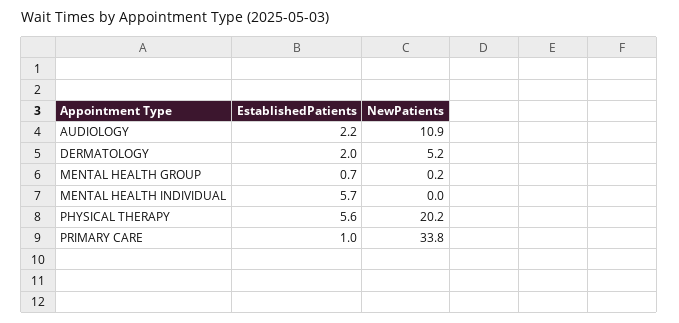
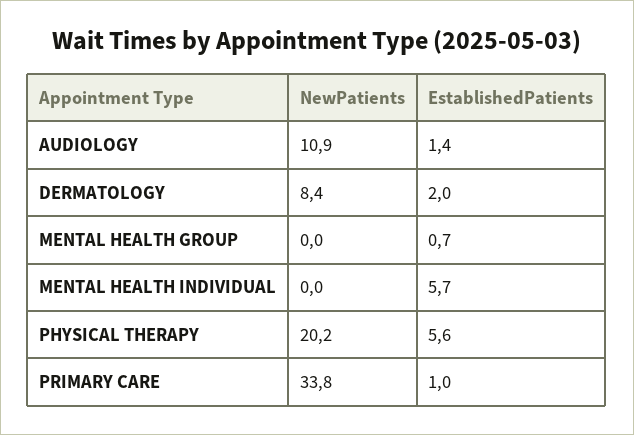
EstablishedPatients, AUDIOLOGY: 2.2 -> 1.4
NewPatients, DERMATOLOGY: 5.2 -> 8.4
NewPatients, MENTAL HEALTH GROUP: 0.2 -> 0

